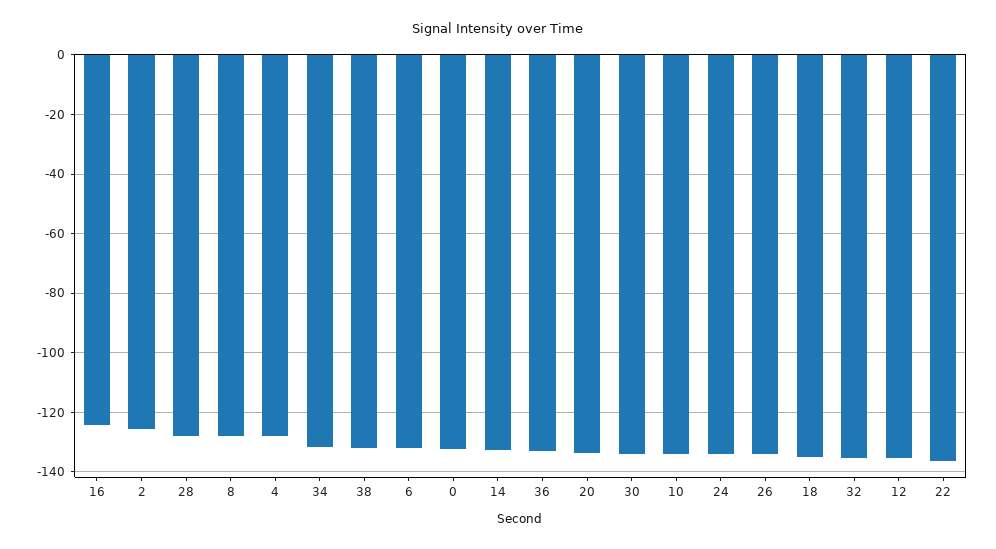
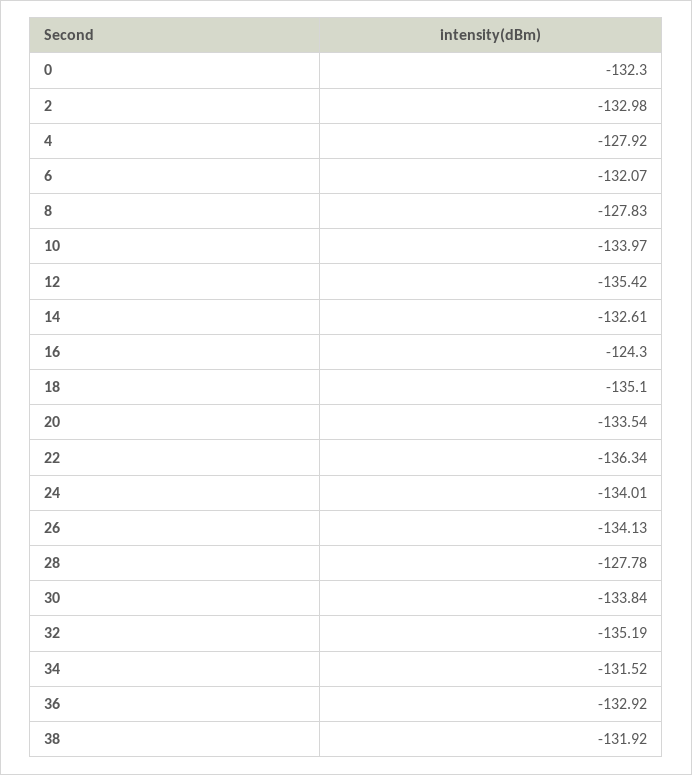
2: -125 -> -132.98

